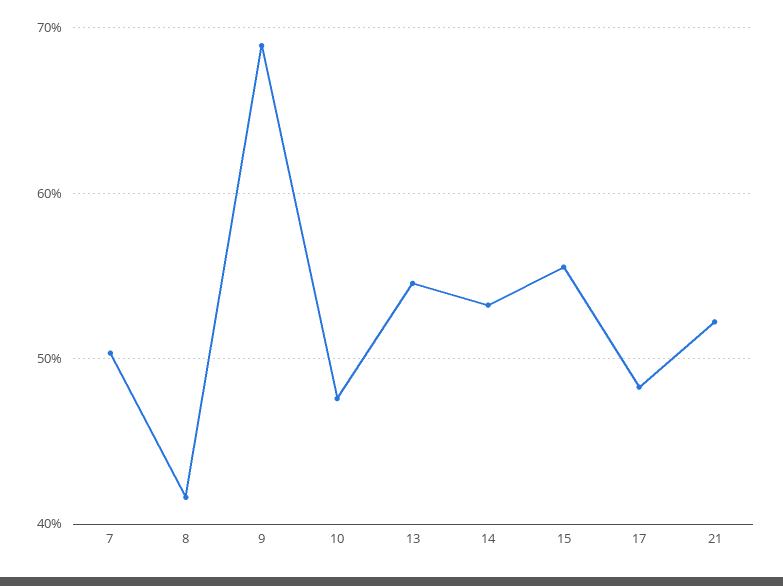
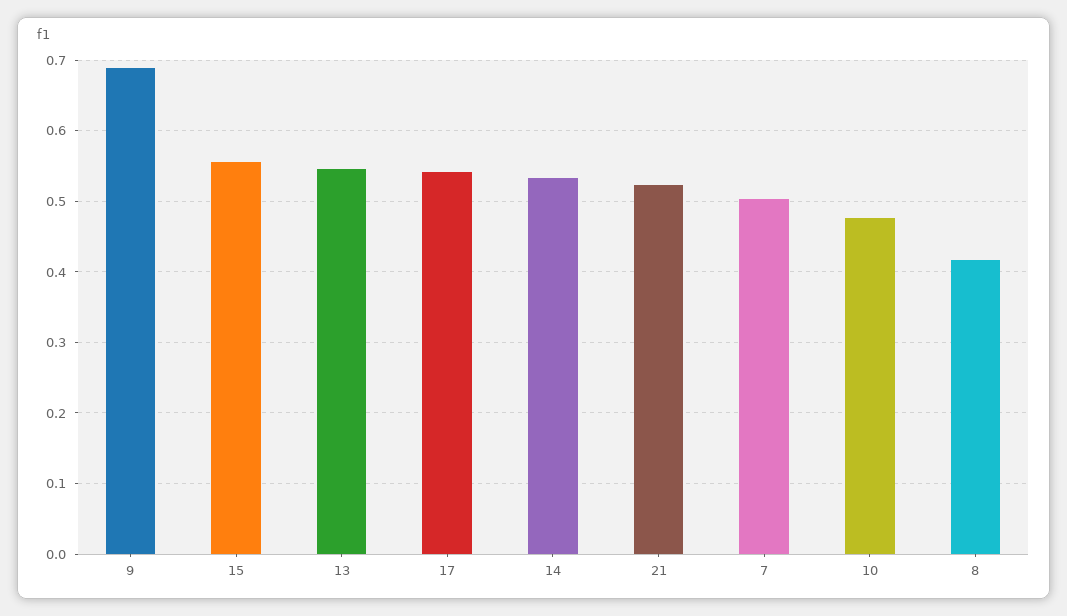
17: 0.48 -> 0.54

